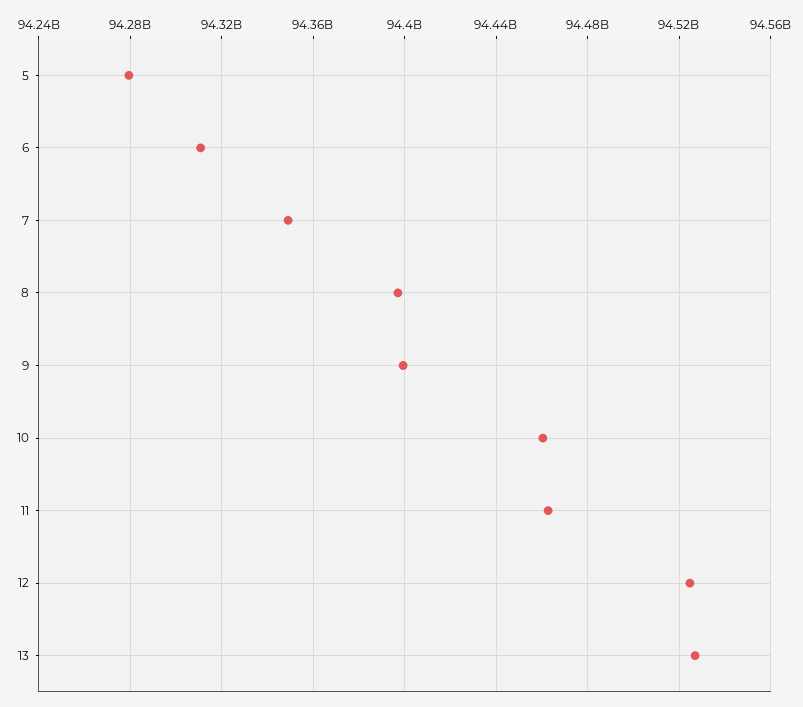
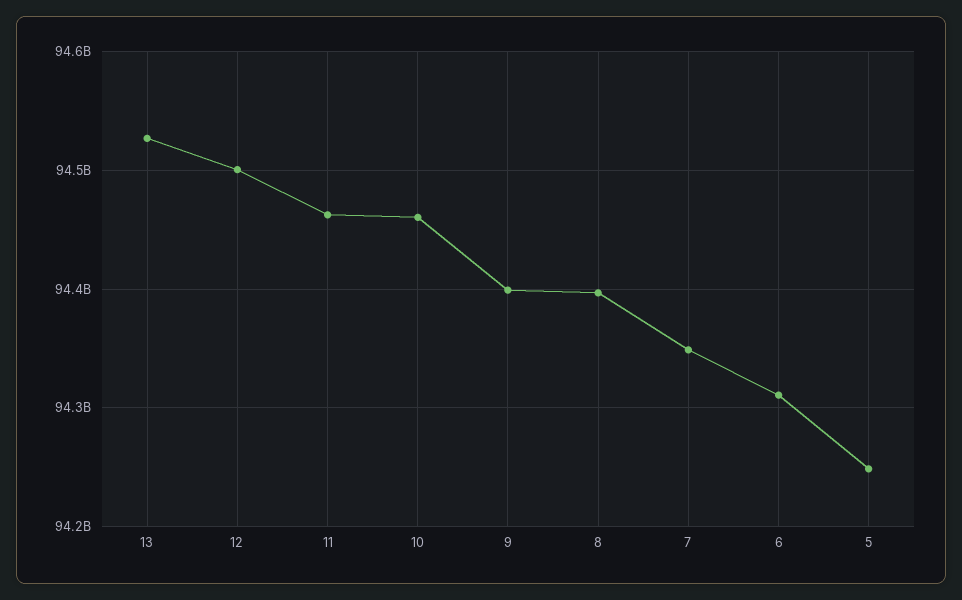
5: 94280000000 -> 94250000000
12: 94525000000 -> 94500000000

